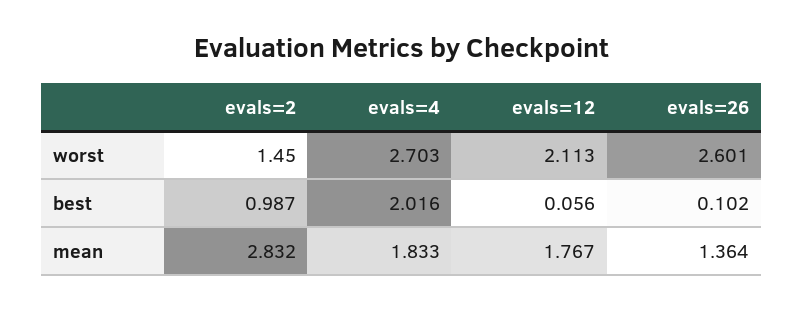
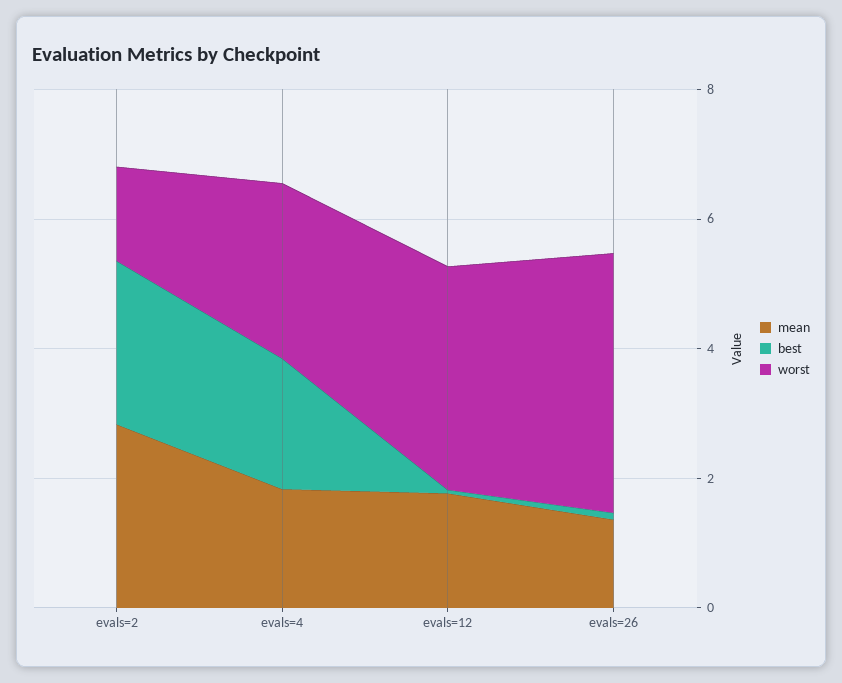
worst, evals=12: 2.113 -> 3.5
worst, evals=26: 2.601 -> 4
best, evals=2: 0.987 -> 2.5

